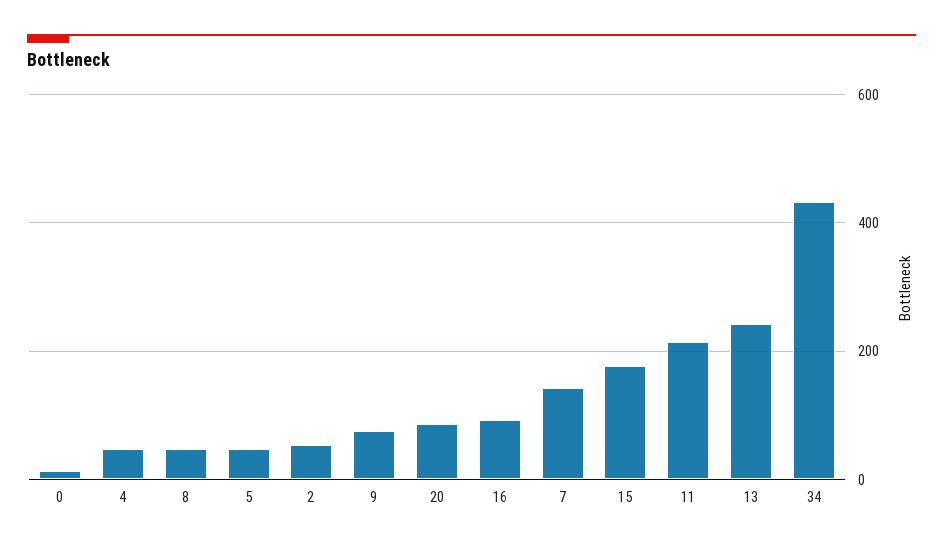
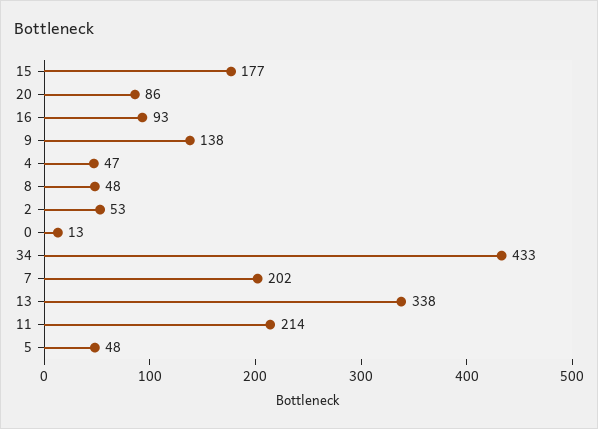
9: 80 -> 138
7: 140 -> 202
13: 240 -> 338

